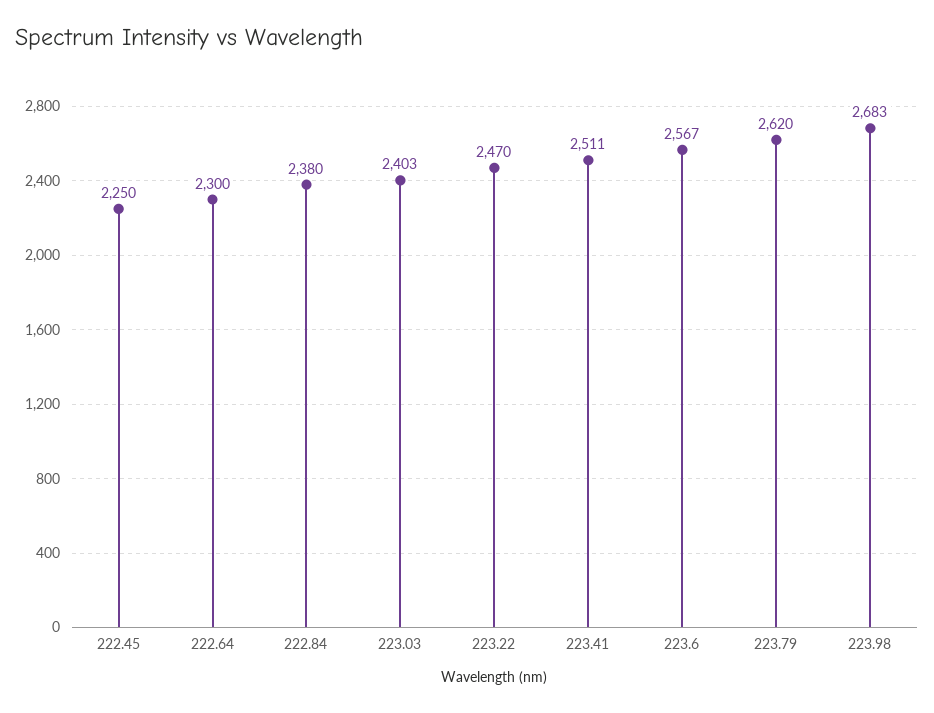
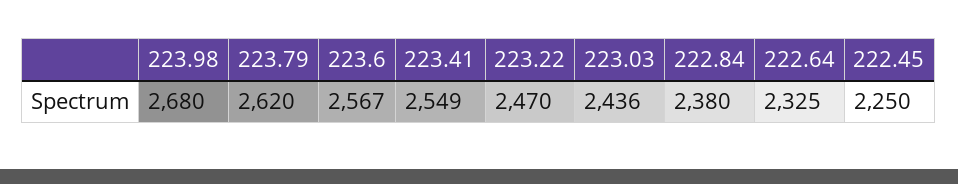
222.64: 2300 -> 2325
223.03: 2403 -> 2436
223.41: 2511 -> 2549
223.98: 2683 -> 2680

